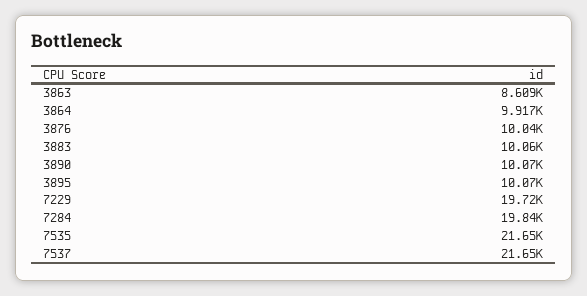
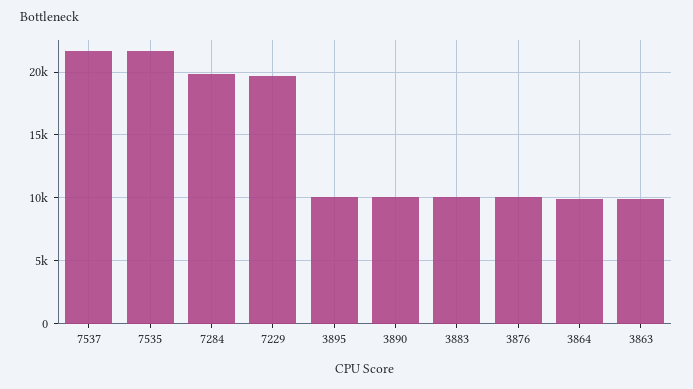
3863: 8609 -> 10000

